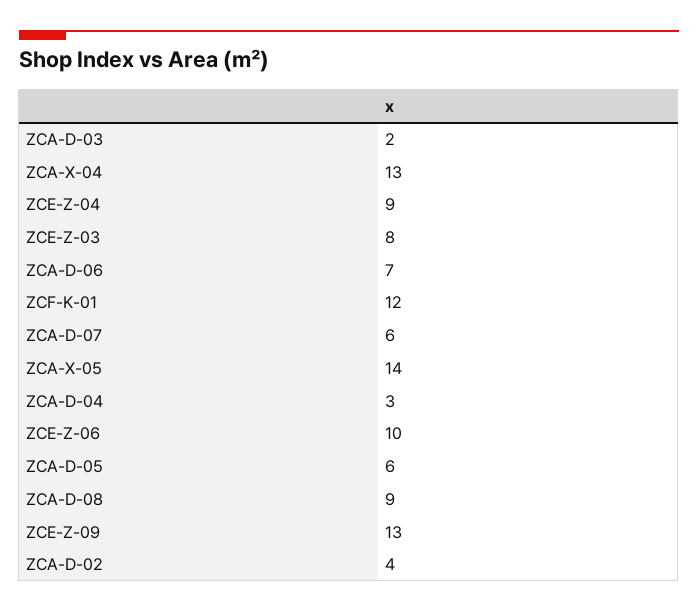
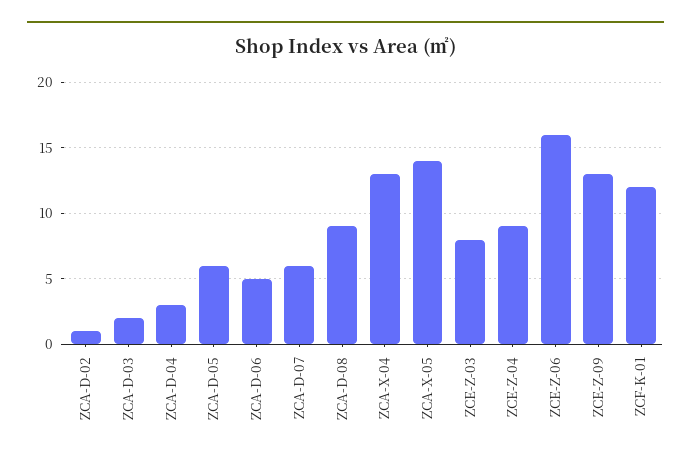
ZCA-D-06: 7 -> 5
ZCE-Z-06: 10 -> 16
ZCA-D-02: 4 -> 1

